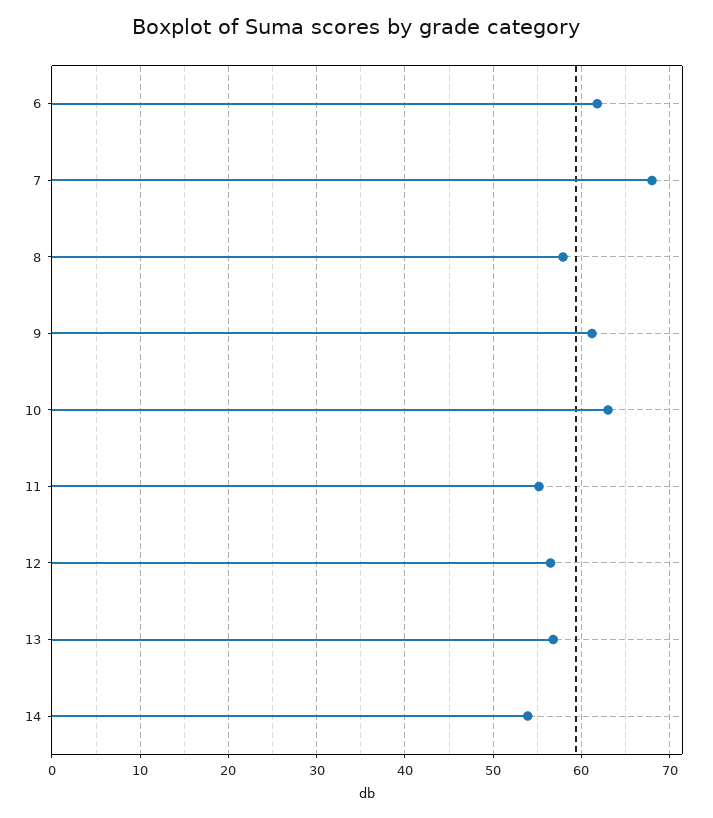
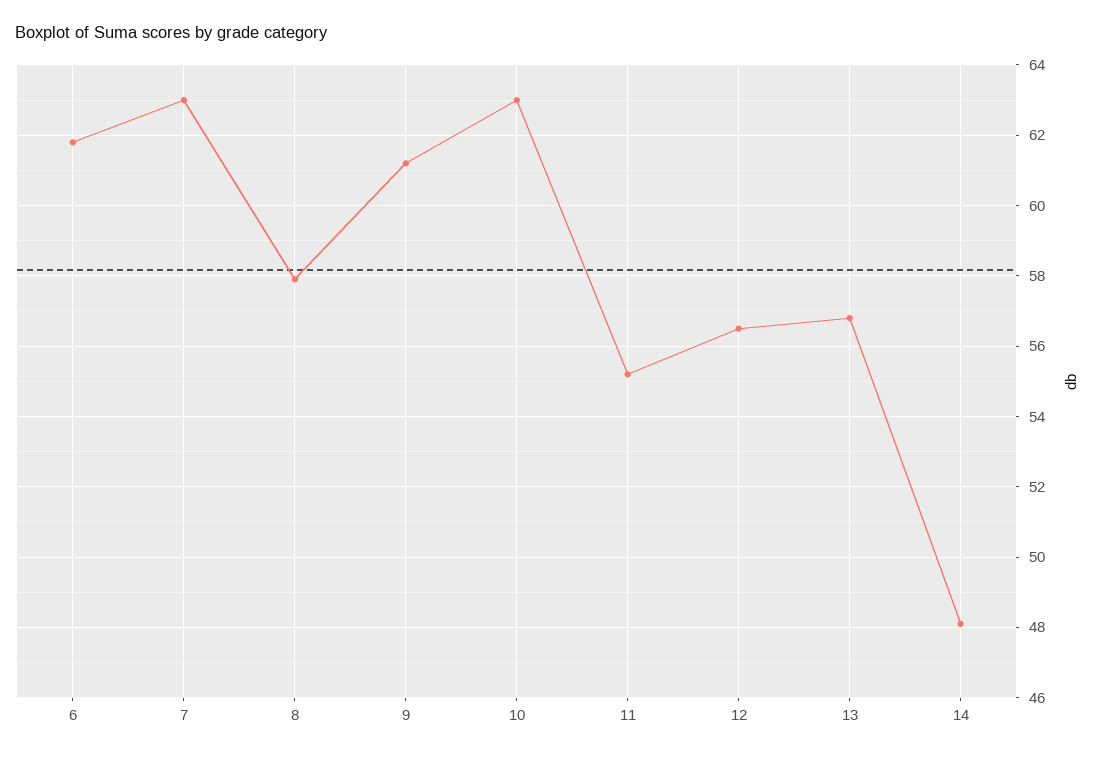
7: 68 -> 63
14: 54 -> 48

